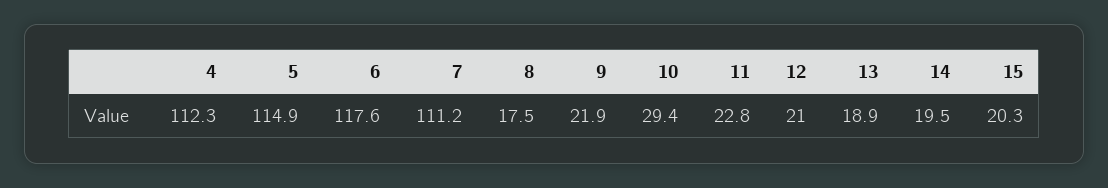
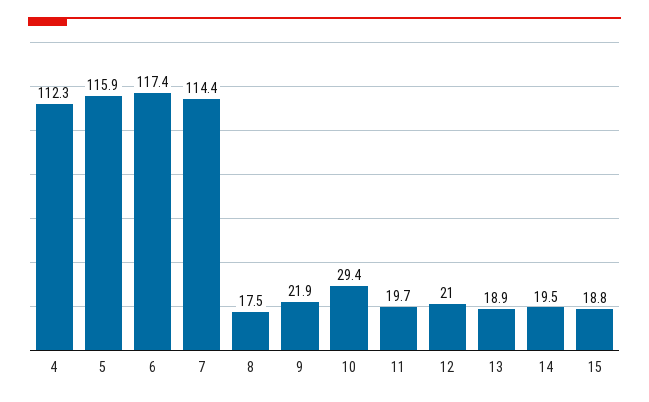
5: 114.9 -> 115.9
6: 117.6 -> 117.4
7: 111.2 -> 114.4
11: 22.8 -> 19.7
15: 20.3 -> 18.8

